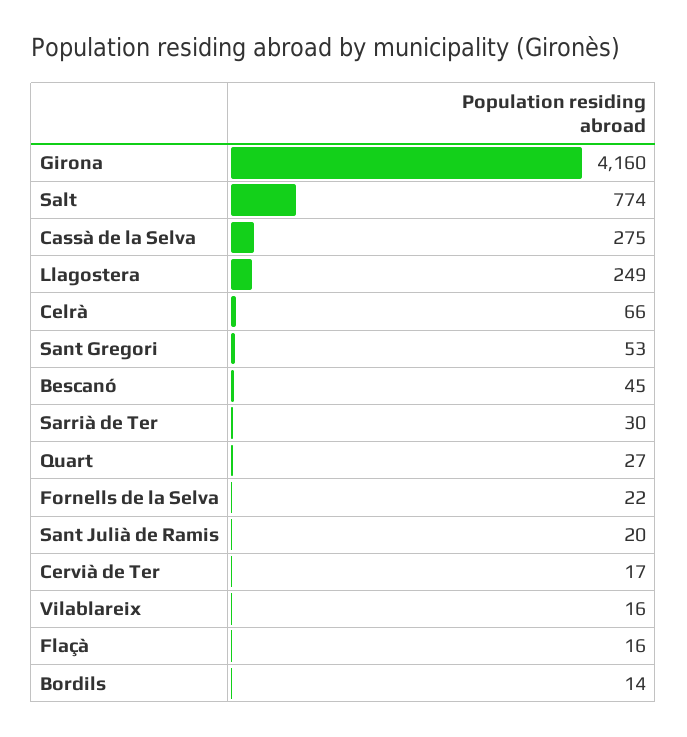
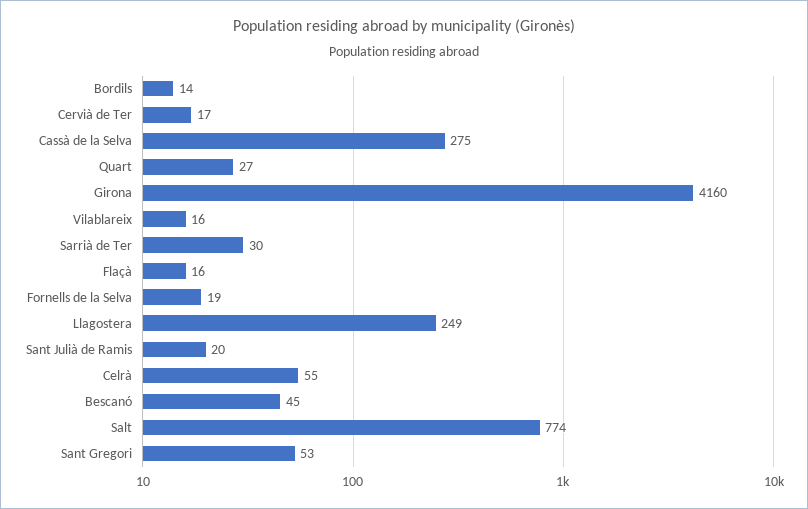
Celrà: 66 -> 55
Fornells de la Selva: 22 -> 19

